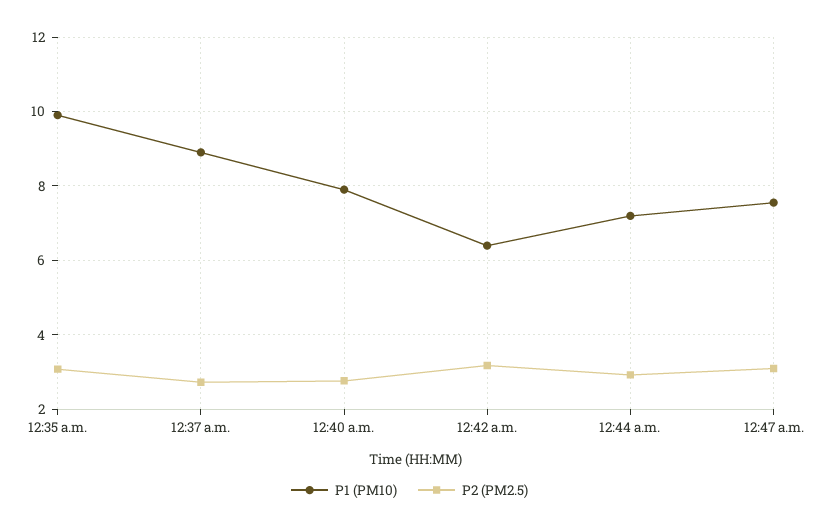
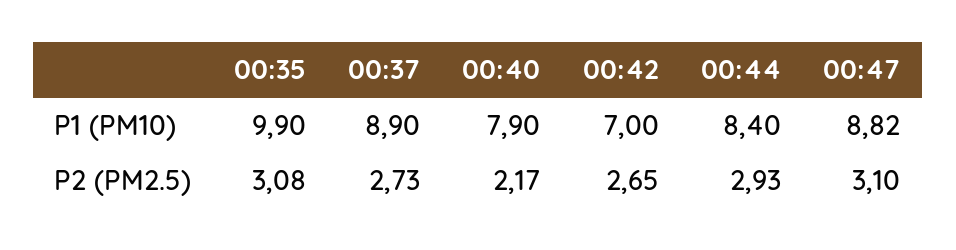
P2 (PM2.5), 12:40 a.m.: 2.8 -> 2.17
P1 (PM10), 12:42 a.m.: 6.4 -> 7
P2 (PM2.5), 12:42 a.m.: 3.2 -> 2.65
P1 (PM10), 12:44 a.m.: 7.2 -> 8.4
P1 (PM10), 12:47 a.m.: 7.6 -> 8.82

